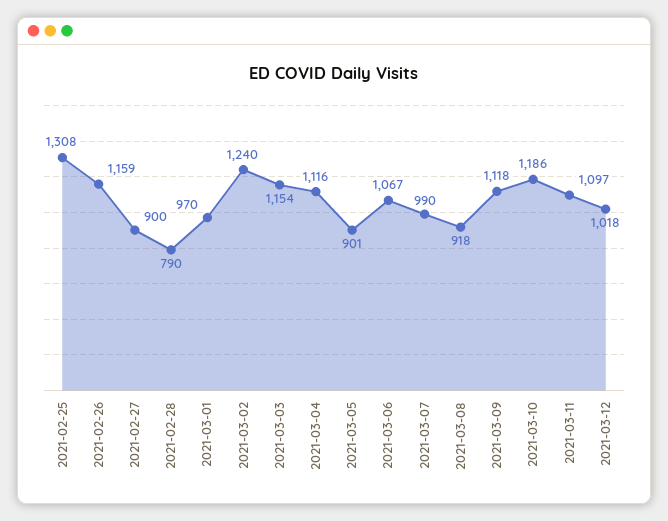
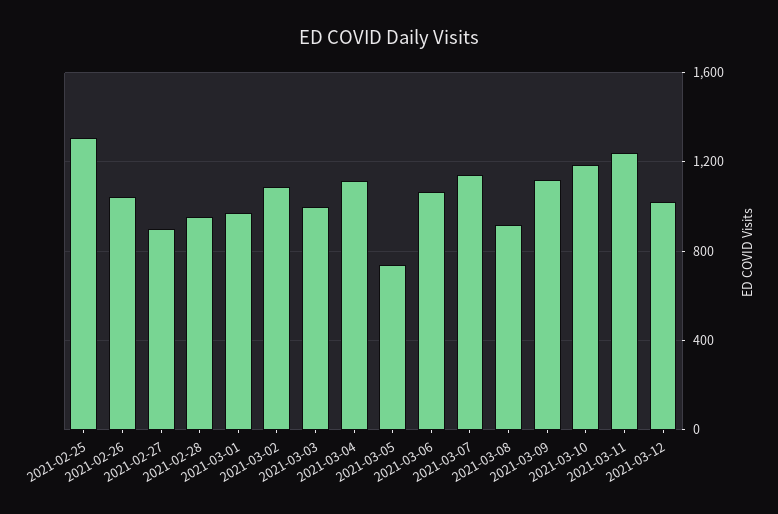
2021-02-26: 1159 -> 1050
2021-02-28: 790 -> 950
2021-03-02: 1240 -> 1100
2021-03-03: 1154 -> 1000
2021-03-05: 901 -> 750
2021-03-07: 990 -> 1150
2021-03-11: 1097 -> 1250

